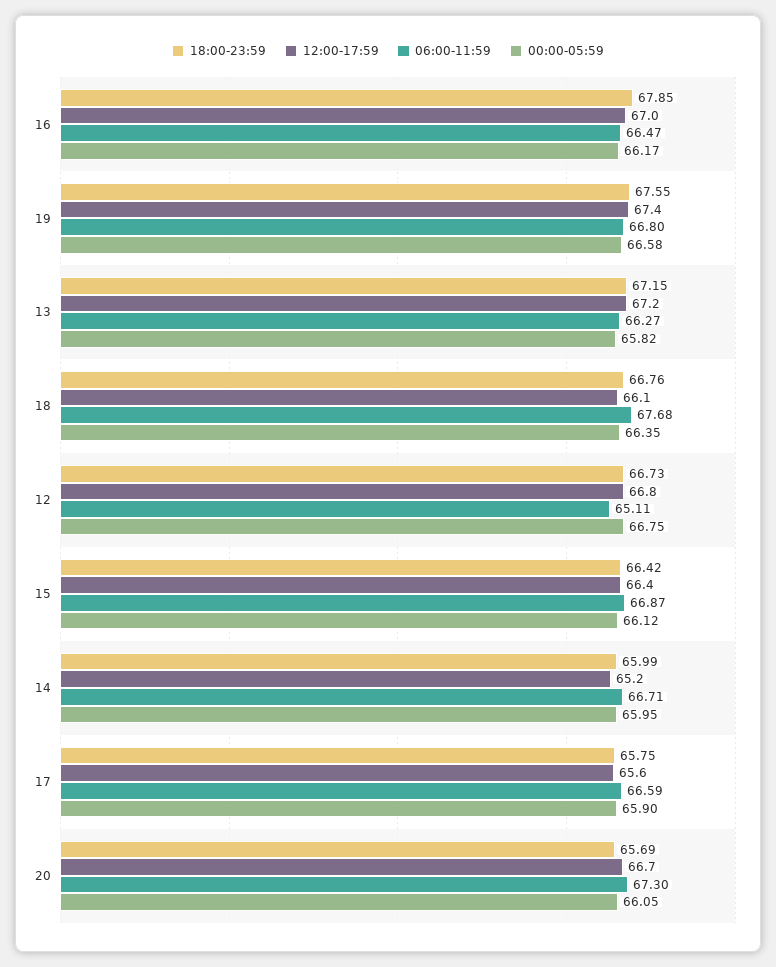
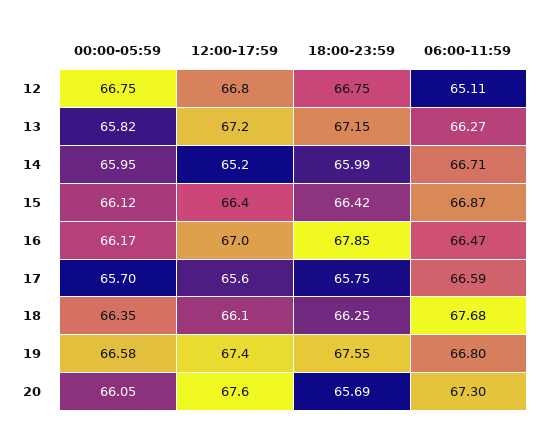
18:00-23:59, 18: 66.76 -> 66.25
18:00-23:59, 12: 66.73 -> 66.75
00:00-05:59, 17: 65.9 -> 65.7
12:00-17:59, 20: 66.7 -> 67.6

